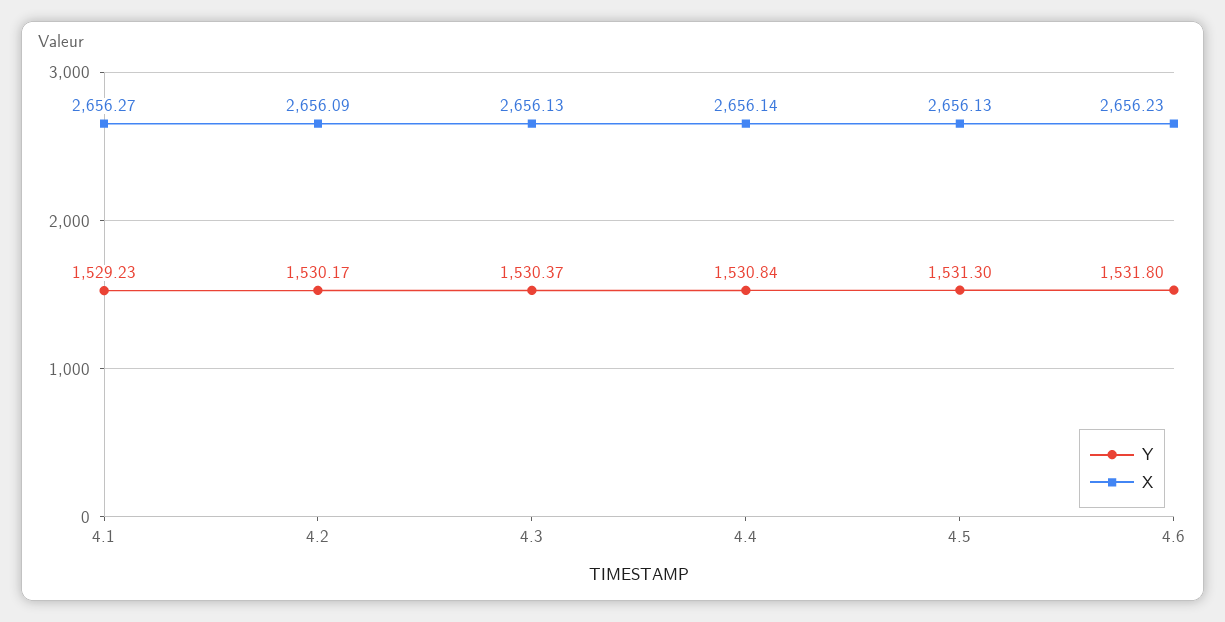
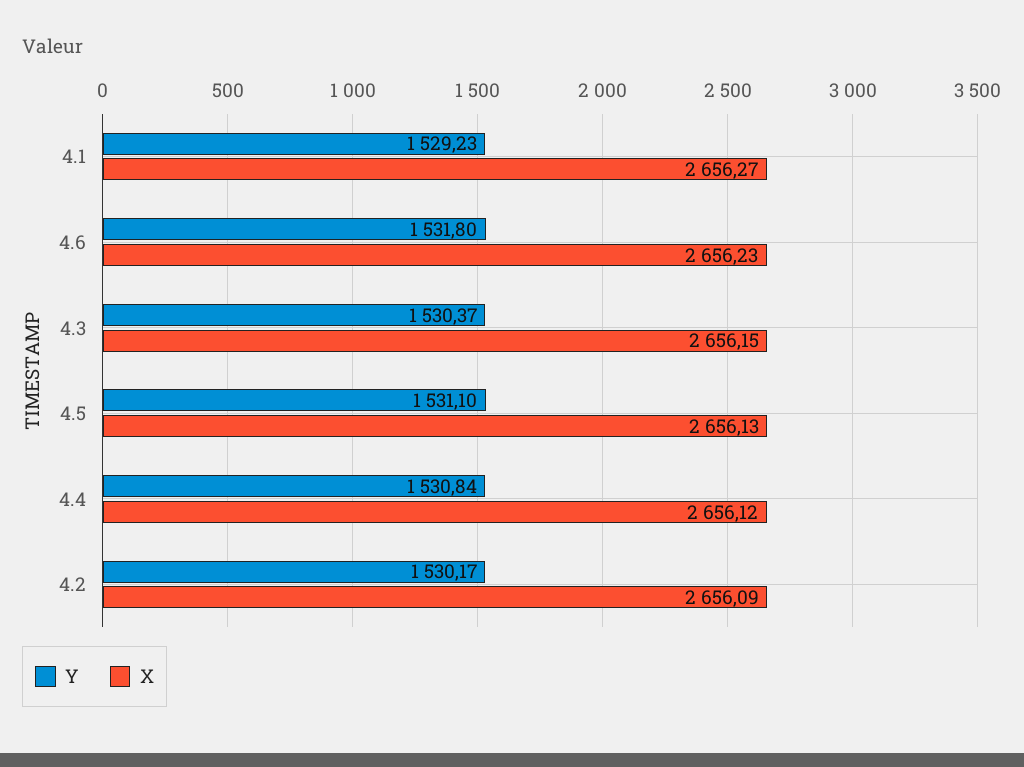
X, 4.3: 2656.13 -> 2656.15
X, 4.4: 2656.14 -> 2656.12
Y, 4.5: 1531.3 -> 1531.1

